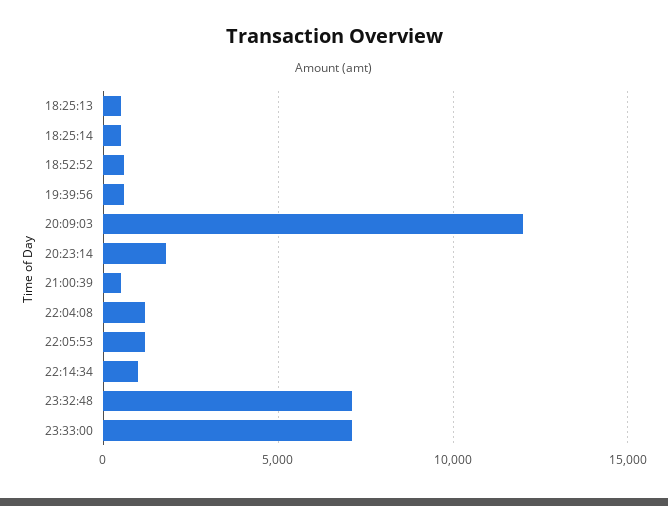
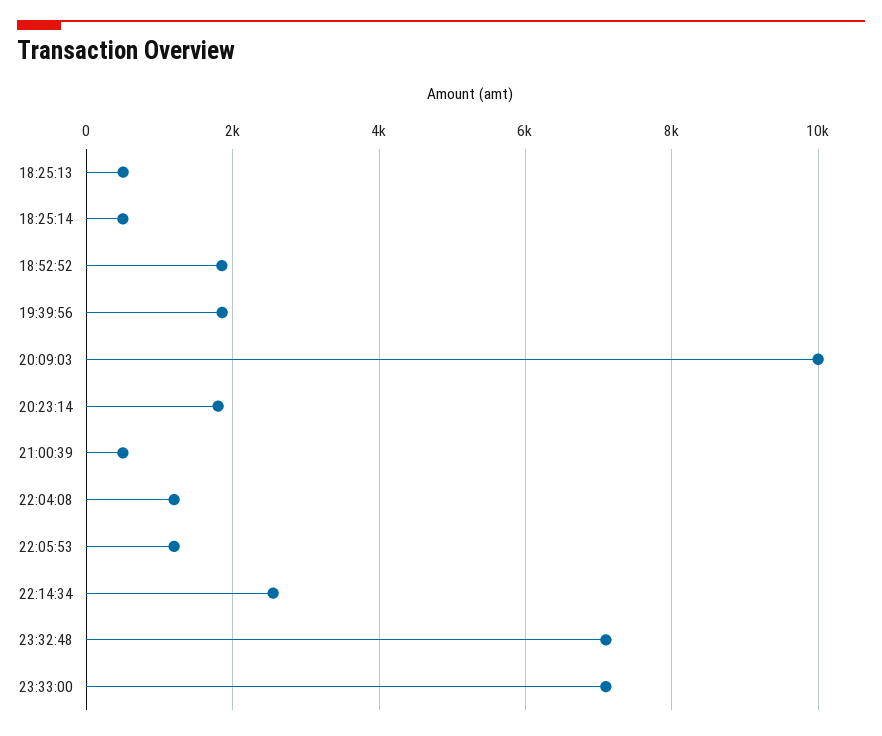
18:52:52: 500 -> 1800
19:39:56: 500 -> 1800
20:09:03: 12000 -> 10000
22:14:34: 1000 -> 2600

